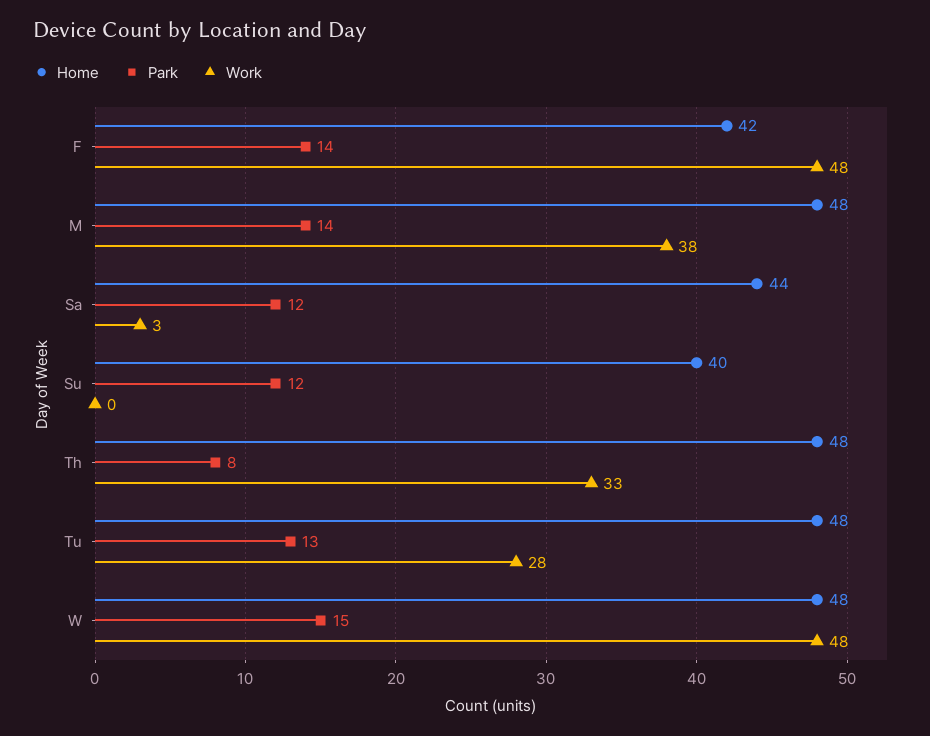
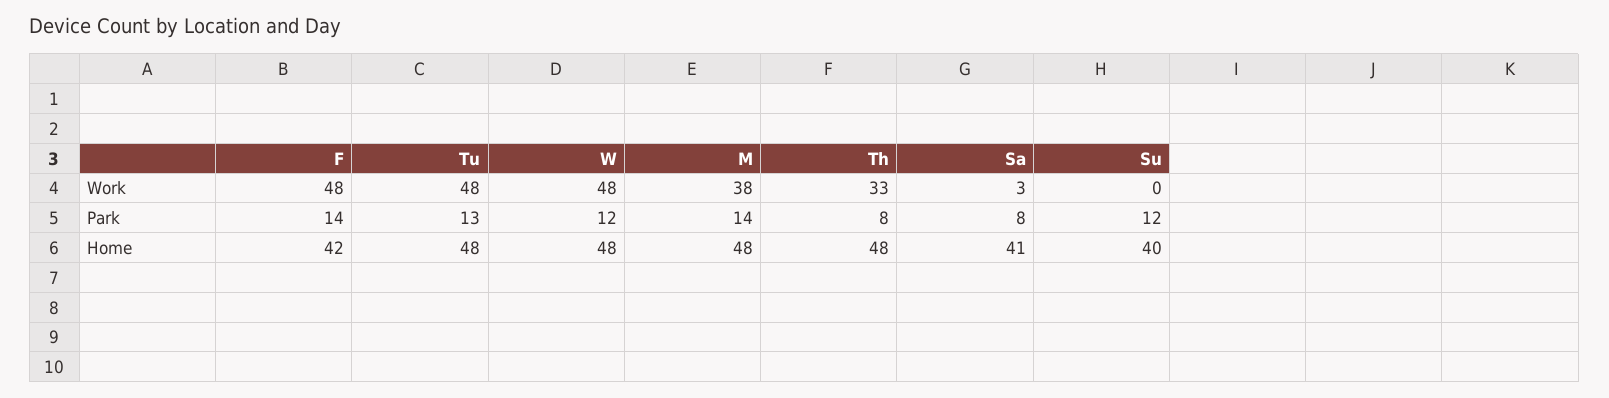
Home, Sa: 44 -> 41
Park, Sa: 12 -> 8
Work, Tu: 28 -> 48
Park, W: 15 -> 12

